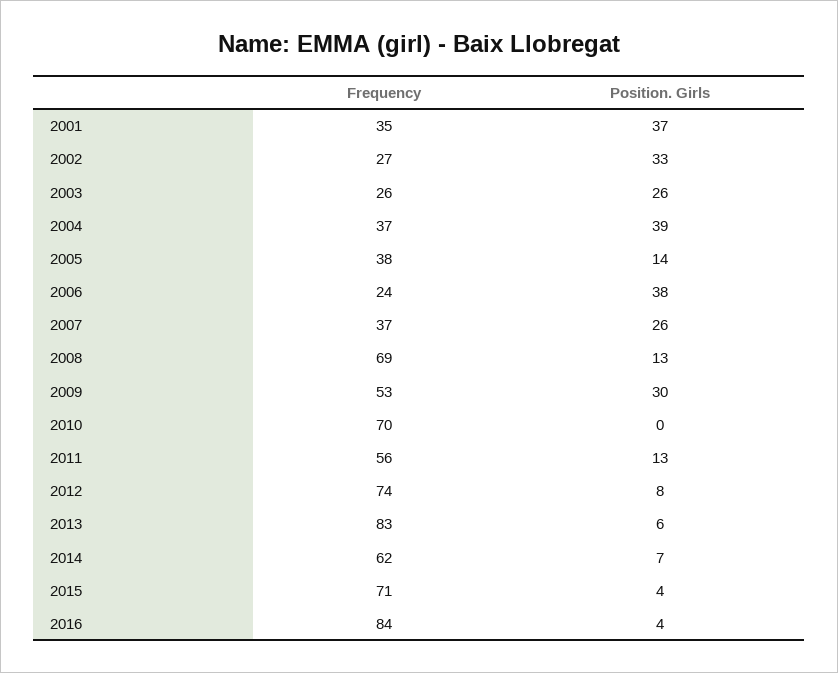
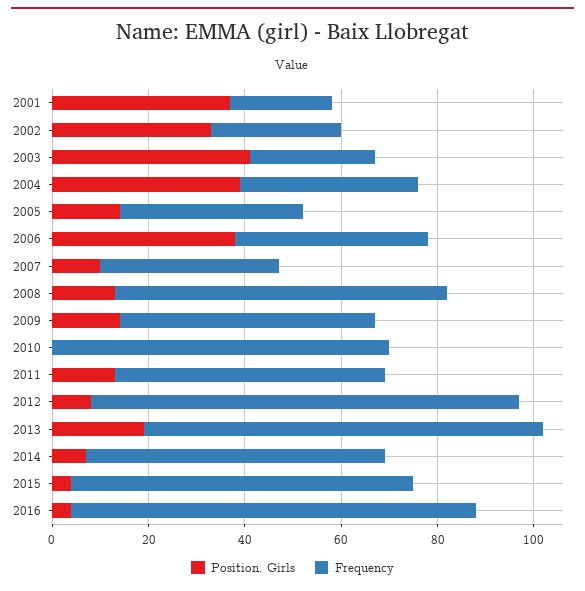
Frequency, 2001: 35 -> 20
Position. Girls, 2003: 26 -> 40
Frequency, 2006: 24 -> 40
Position. Girls, 2007: 26 -> 10
Position. Girls, 2009: 30 -> 15
Frequency, 2012: 74 -> 90
Position. Girls, 2013: 6 -> 20

